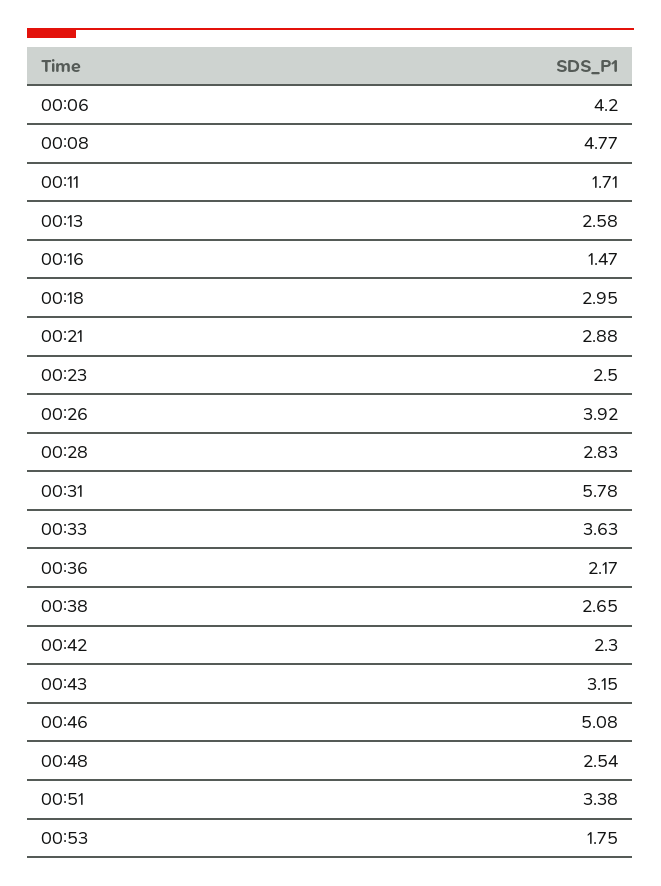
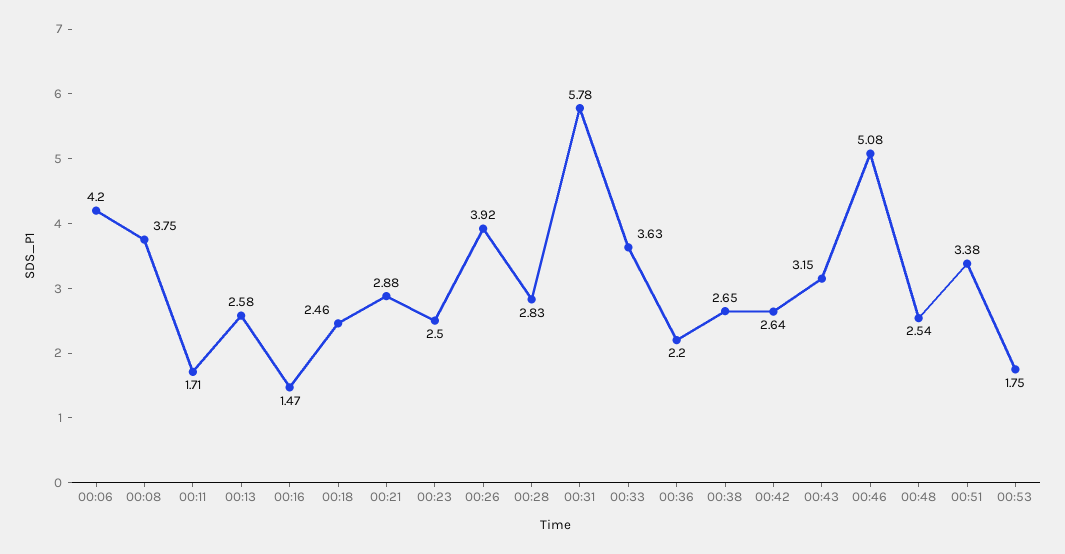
00:08: 4.77 -> 3.75
00:18: 2.95 -> 2.46
00:36: 2.17 -> 2.2
00:42: 2.3 -> 2.64

